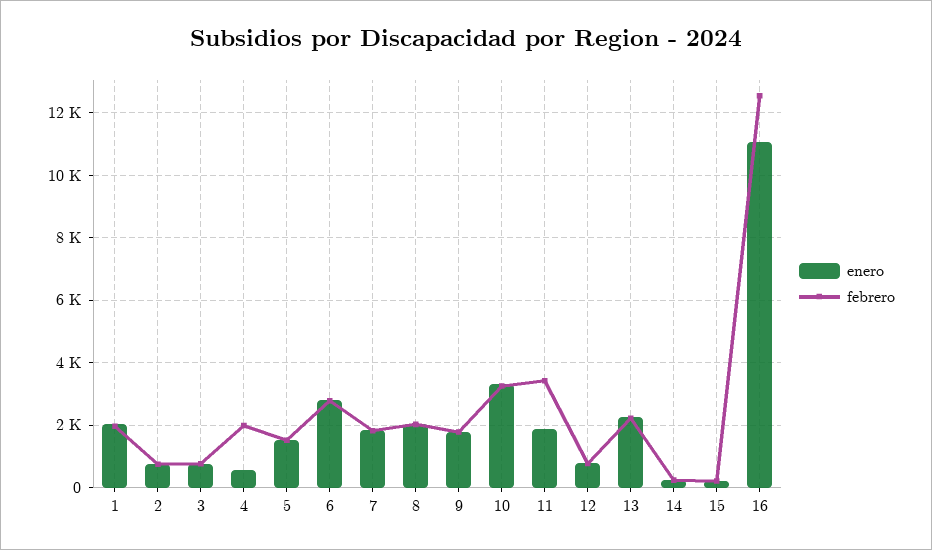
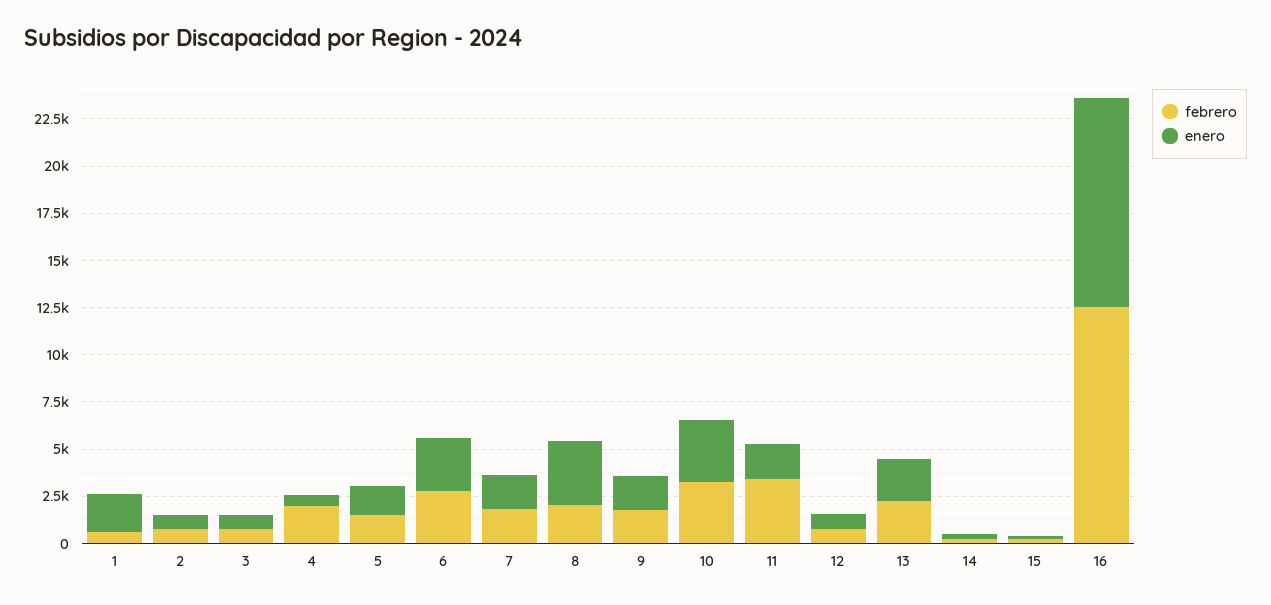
febrero, 1: 2000 -> 500
enero, 8: 2000 -> 3500

